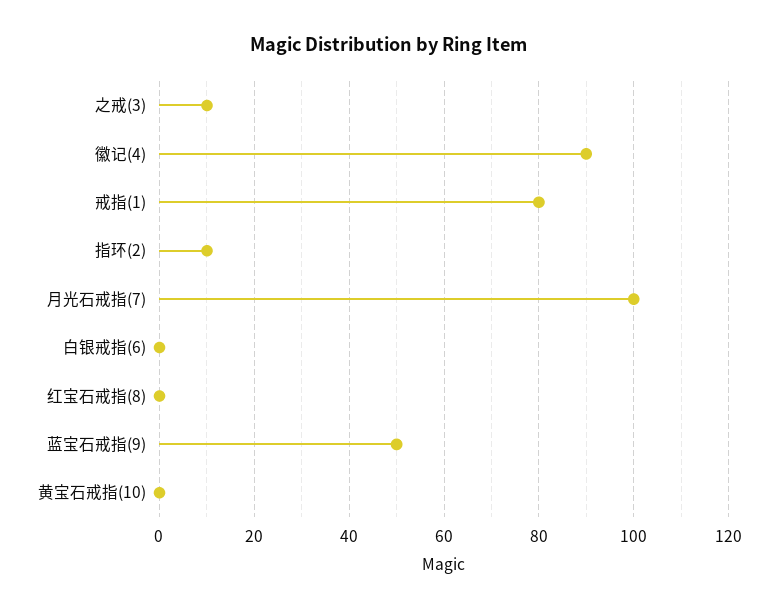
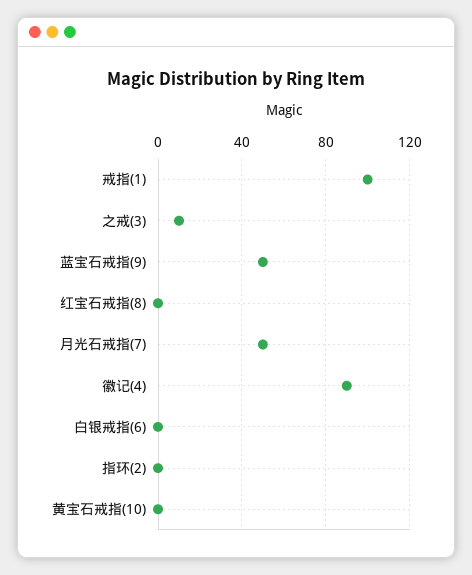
戒指(1): 80 -> 100
指环(2): 10 -> 0
月光石戒指(7): 100 -> 50

